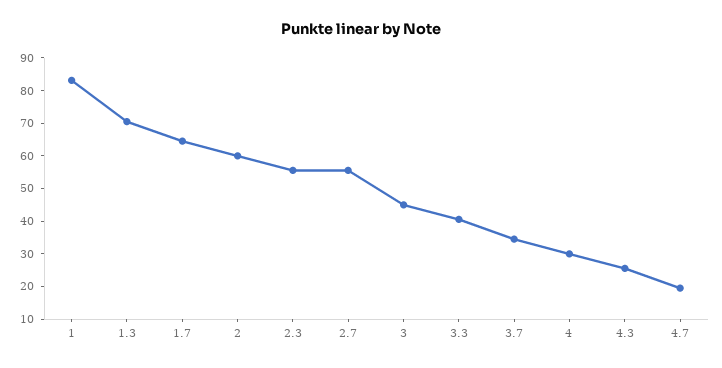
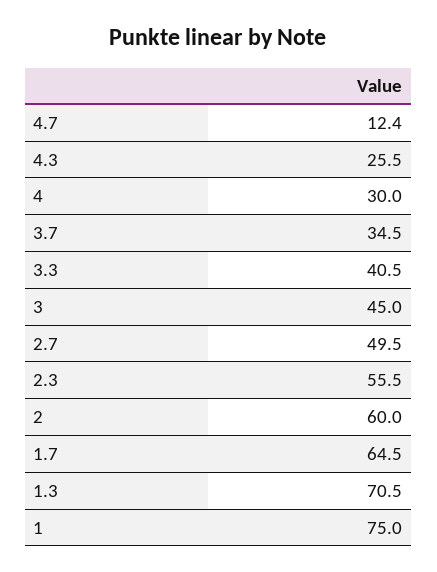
1: 82.5 -> 75
2.7: 55 -> 49.5
4.7: 20 -> 12.4

